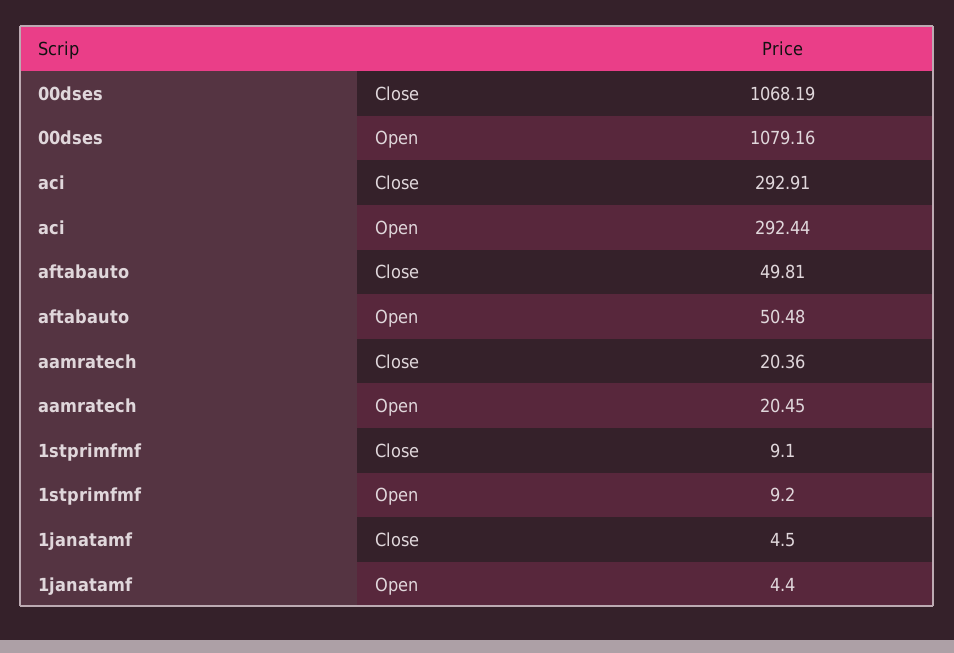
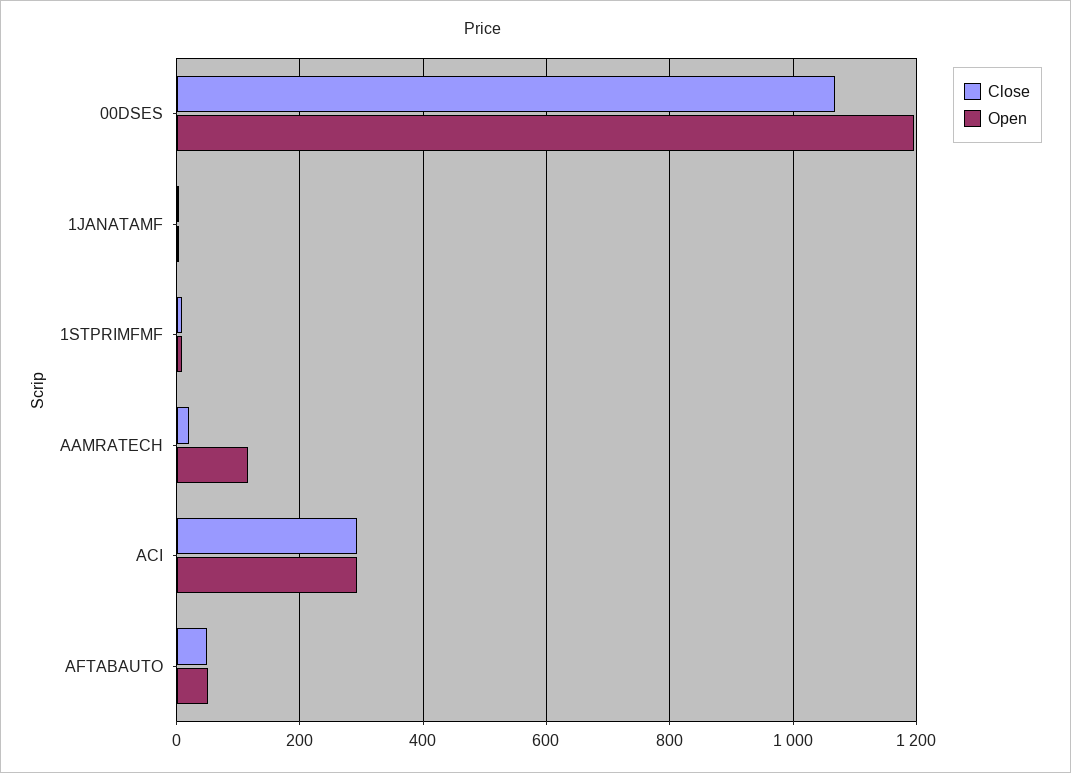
Open, 00dses: 1079.16 -> 1200
Open, aamratech: 20.45 -> 120

